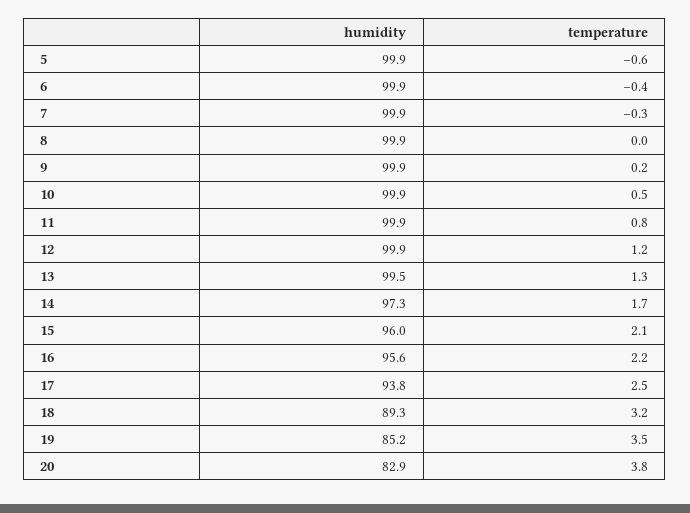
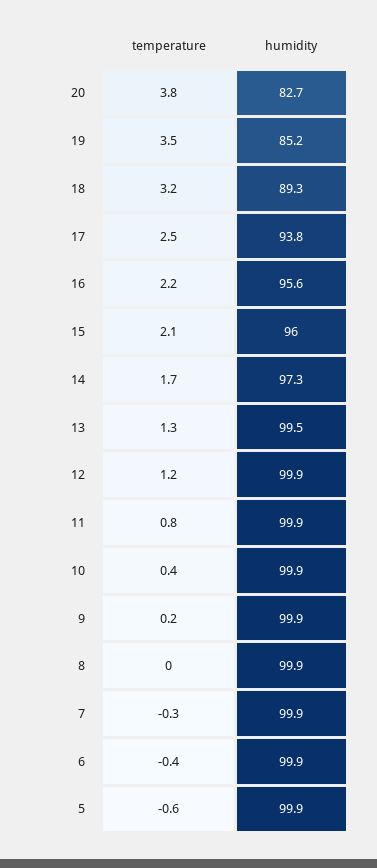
temperature, 10: 0.5 -> 0.4
humidity, 20: 82.9 -> 82.7

